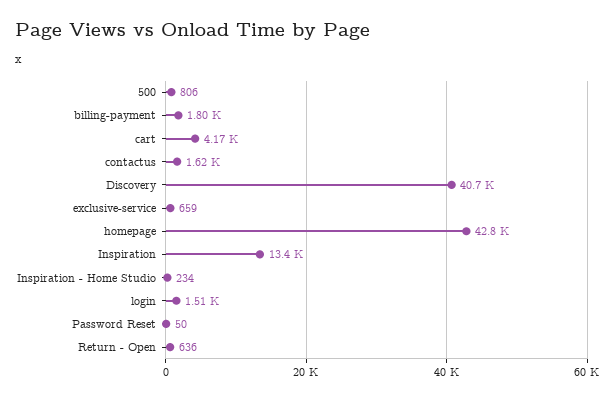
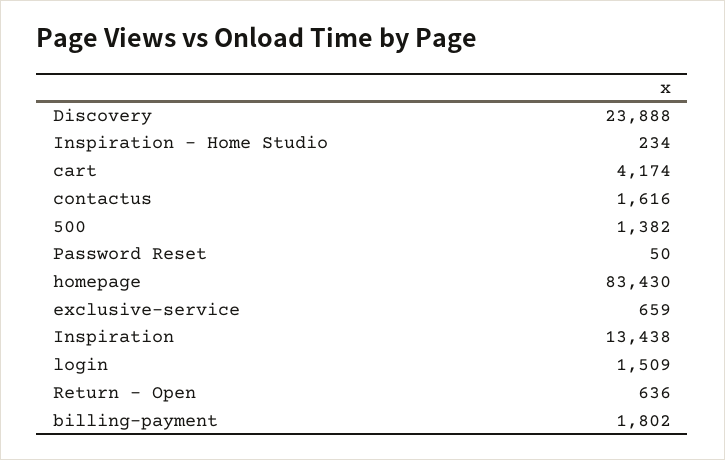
500: 806 -> 1382
Discovery: 40700 -> 23888
homepage: 42800 -> 83430

